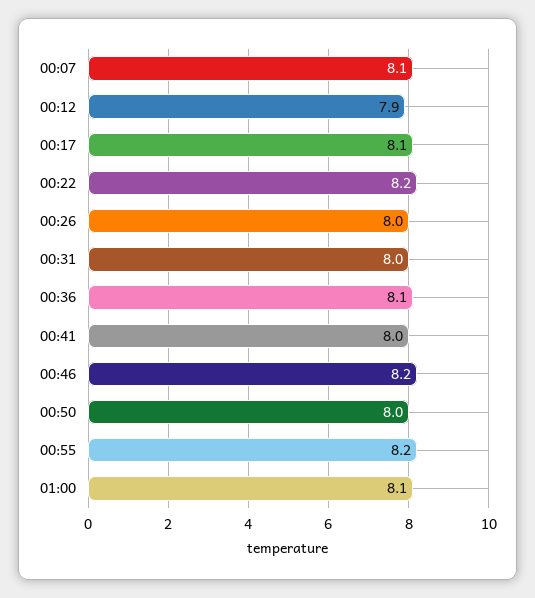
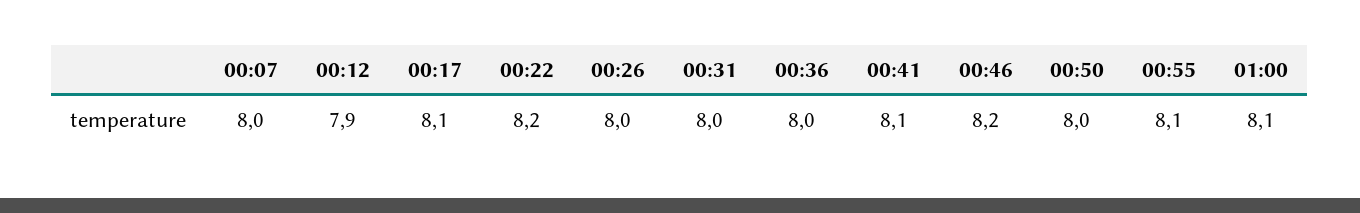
00:07: 8.1 -> 8
00:36: 8.1 -> 8
00:41: 8 -> 8.1
00:55: 8.2 -> 8.1

